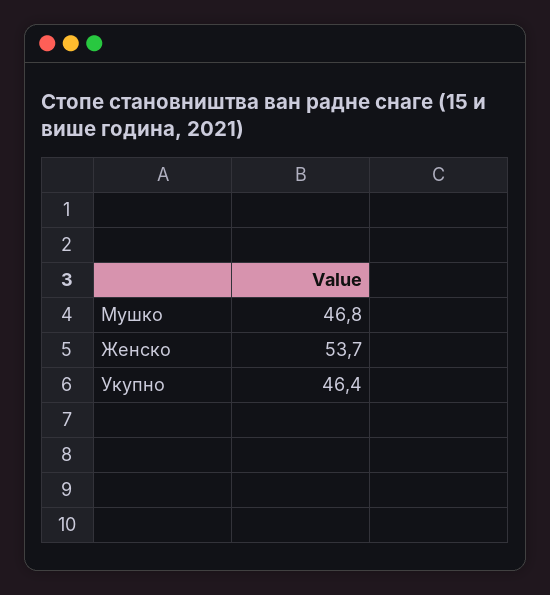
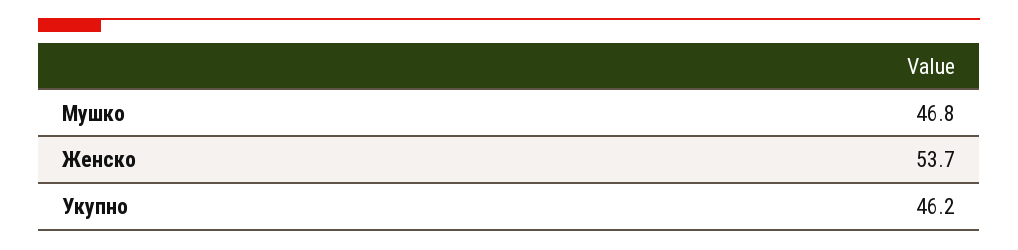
Укупно: 46.4 -> 46.2

